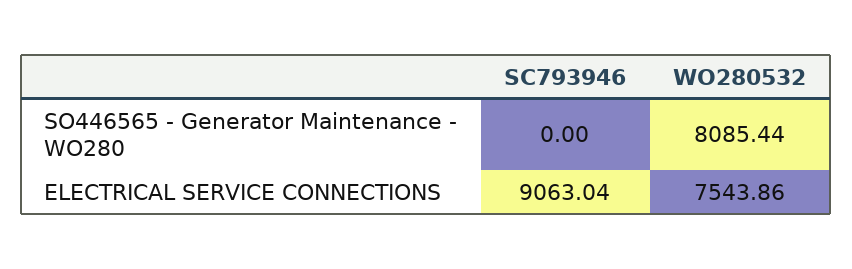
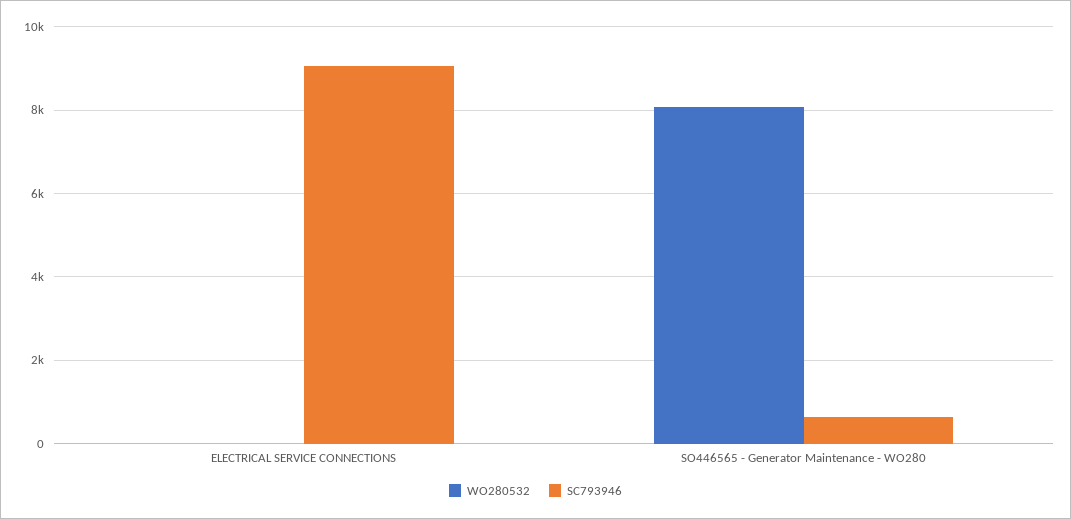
SC793946, SO446565 - Generator Maintenance - WO280: 0 -> 600
WO280532, ELECTRICAL SERVICE CONNECTIONS: 7543.86 -> 0

